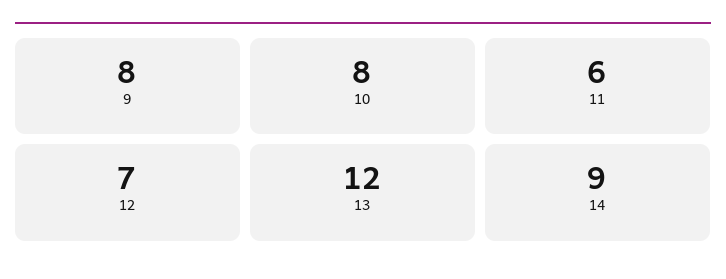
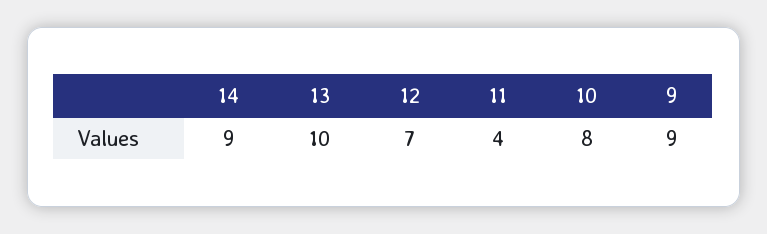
9: 8 -> 9
11: 6 -> 4
13: 12 -> 10

